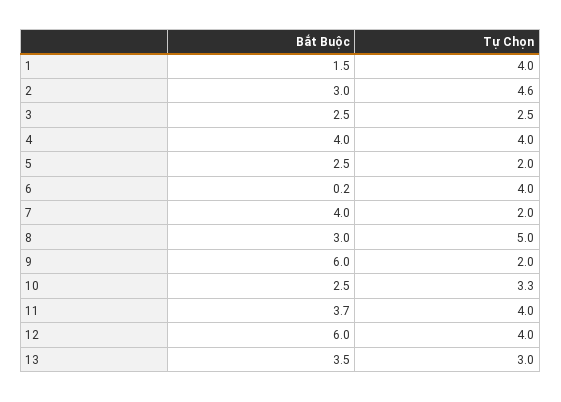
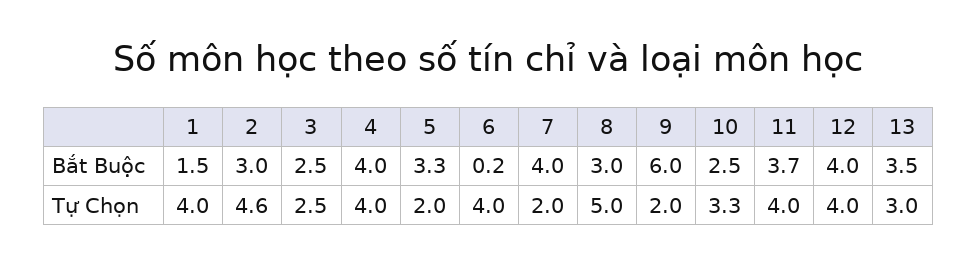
Bắt Buộc, 5: 2.5 -> 3.3
Bắt Buộc, 12: 6 -> 4

